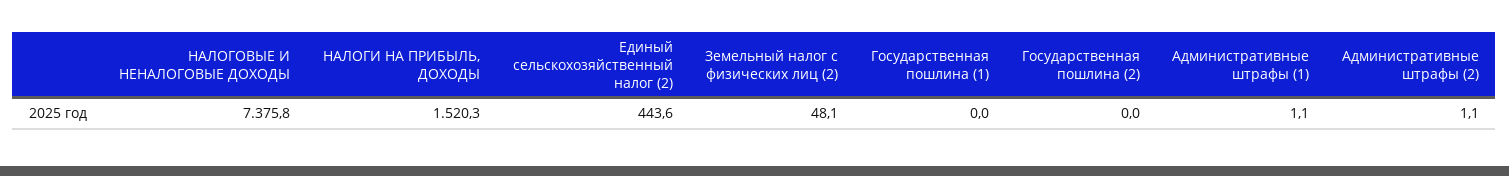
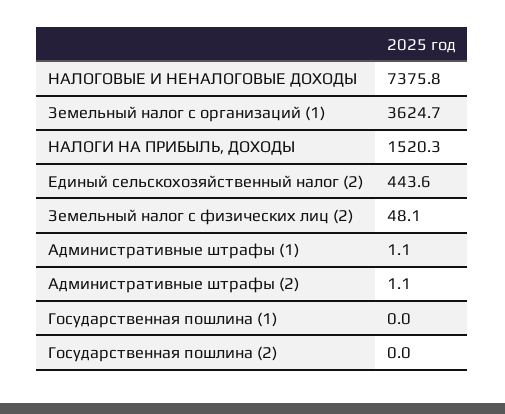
Земельный налог с организаций (1): none -> 3624.7

